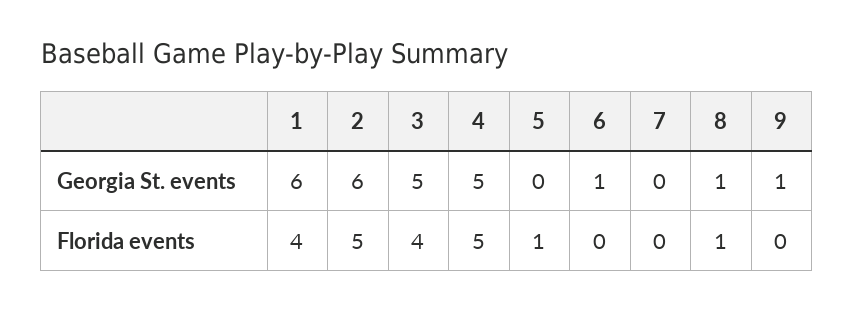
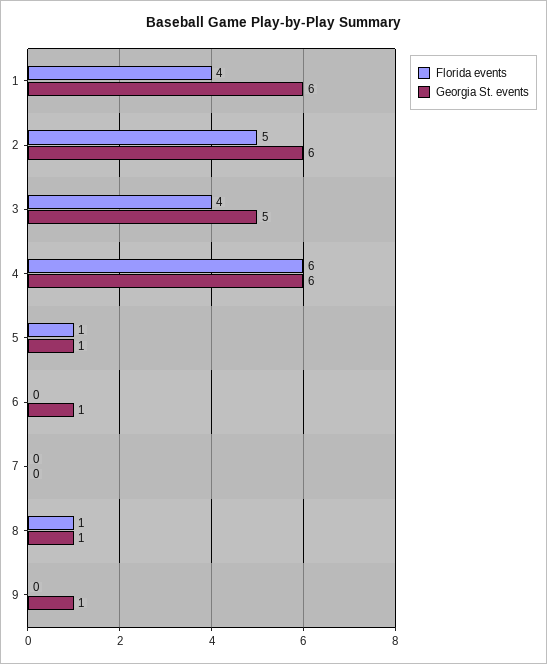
Georgia St. events, 4: 5 -> 6
Georgia St. events, 5: 0 -> 1
Florida events, 4: 5 -> 6

